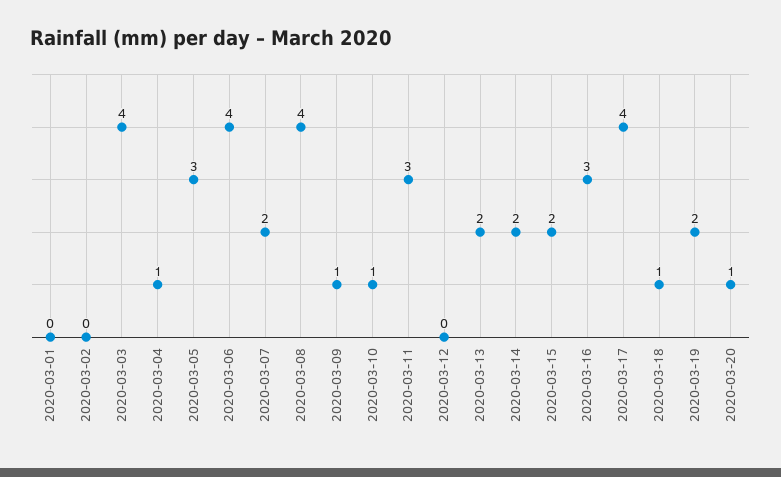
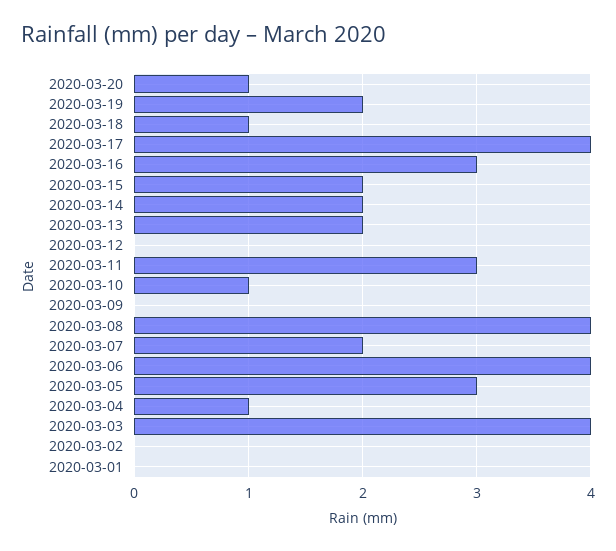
2020-03-09: 1 -> 0

